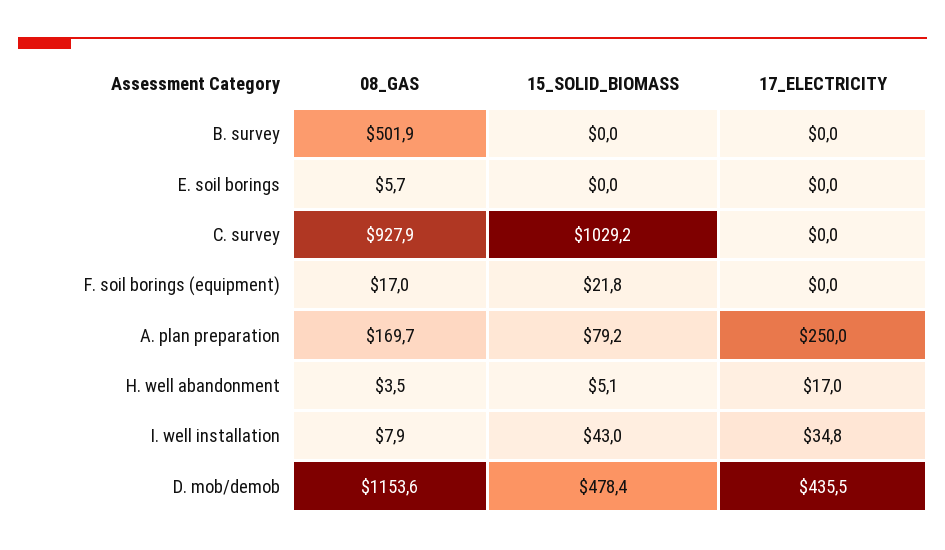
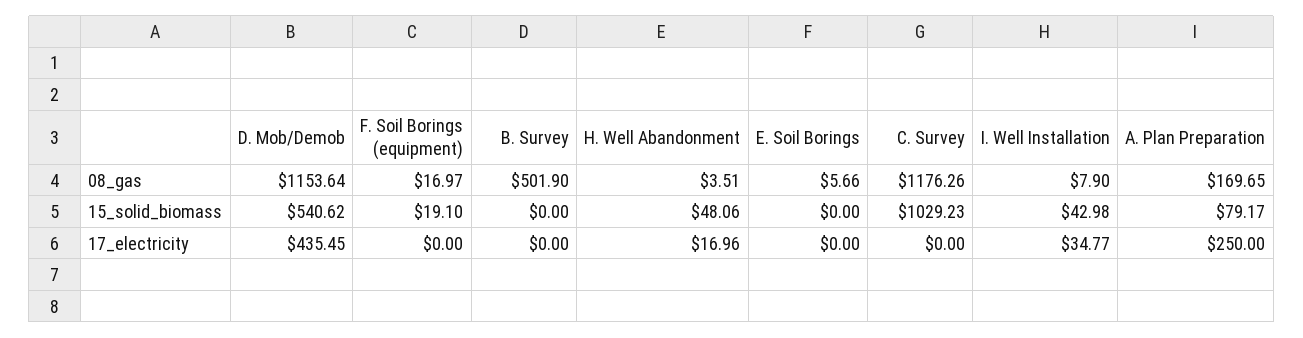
08_GAS, C. survey: 927.9 -> 1176.26
15_SOLID_BIOMASS, F. soil borings (equipment): 21.8 -> 19.1
15_SOLID_BIOMASS, H. well abandonment: 5.1 -> 48.06
15_SOLID_BIOMASS, D. mob/demob: 478.4 -> 540.62

